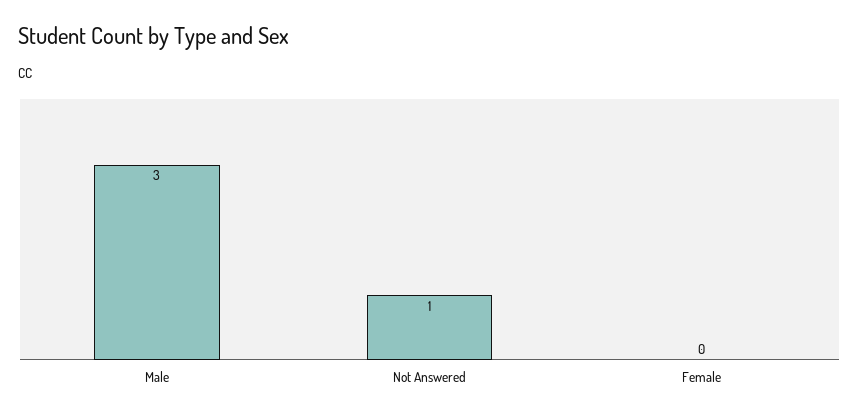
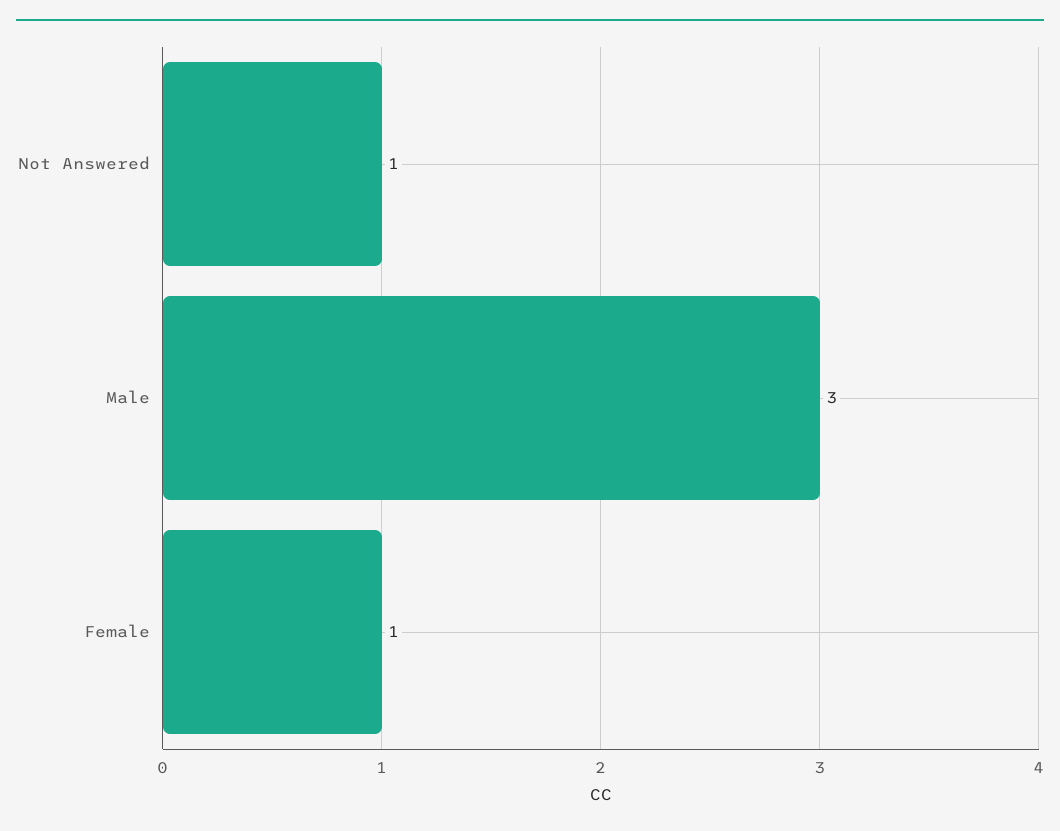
Female: 0 -> 1

